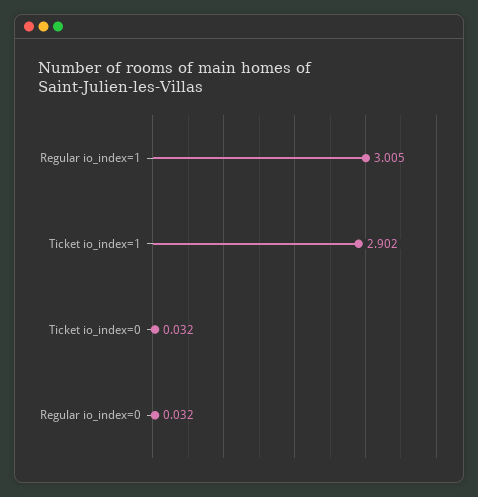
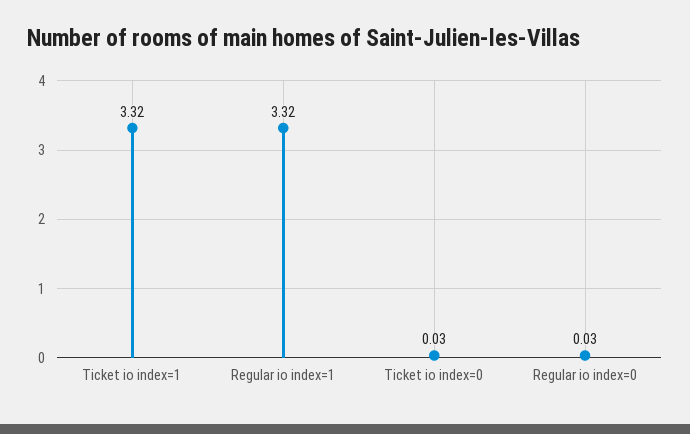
Regular io_index=1: 3.005 -> 3.32
Ticket io_index=1: 2.902 -> 3.32

